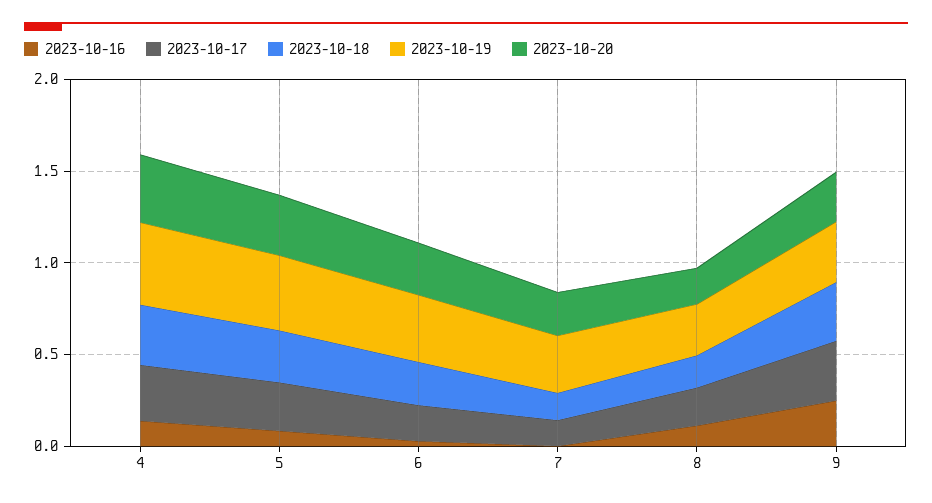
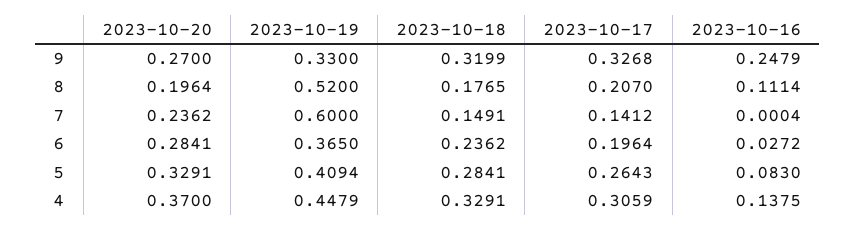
2023-10-19, 7: 0.3 -> 0.6
2023-10-19, 8: 0.3 -> 0.52

